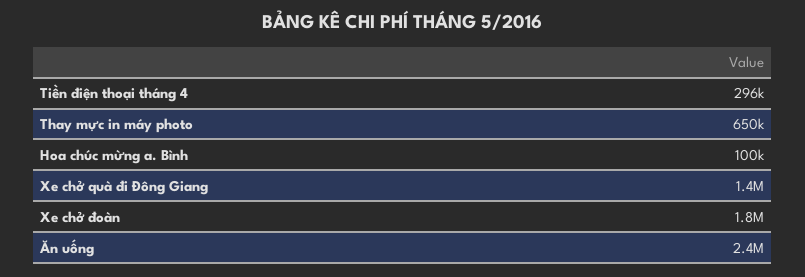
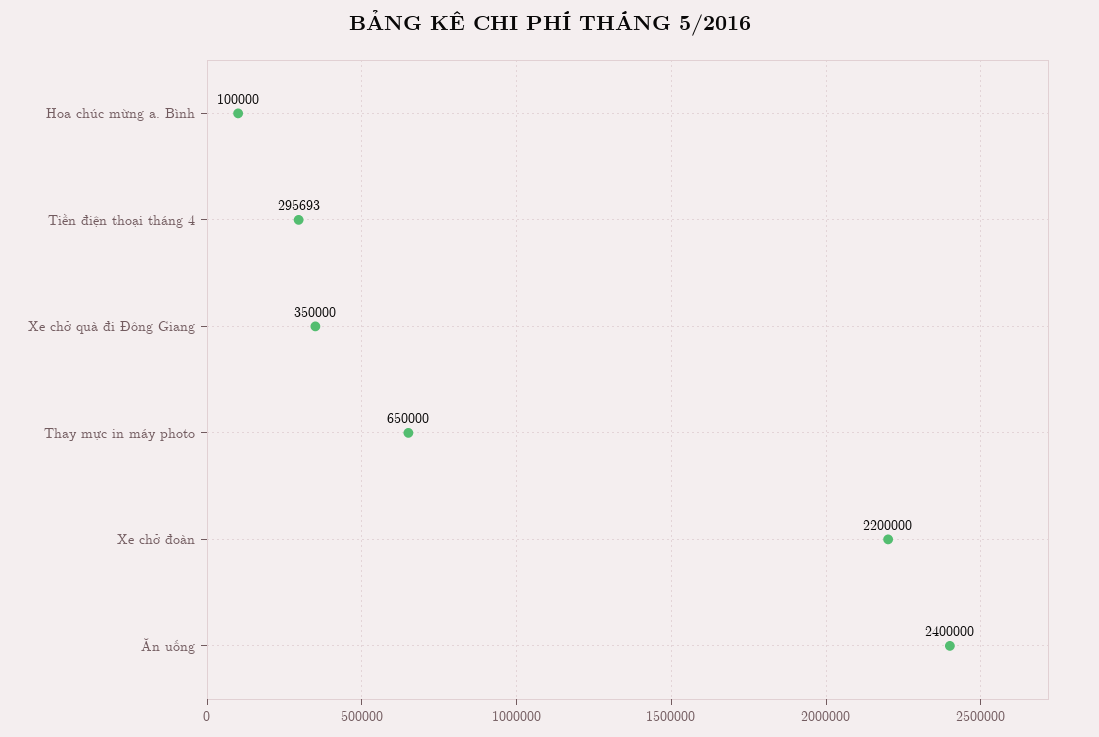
Xe chở quà đi Đông Giang: 1400000 -> 350000
Xe chở đoàn: 1800000 -> 2200000

